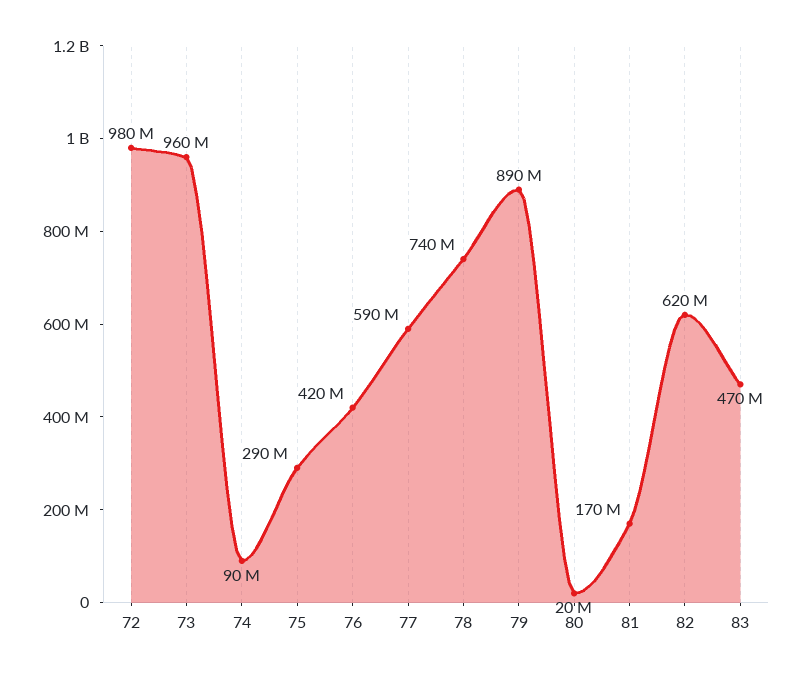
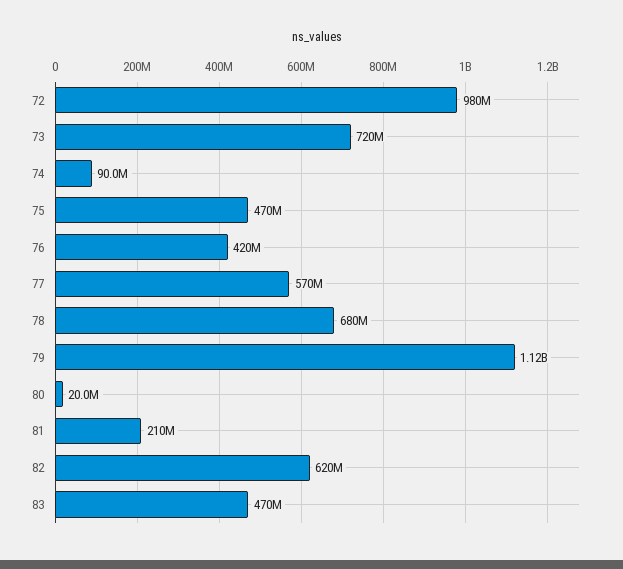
73: 960000000 -> 720000000
75: 290000000 -> 470000000
77: 590000000 -> 570000000
78: 740000000 -> 680000000
79: 890000000 -> 1120000000
81: 170000000 -> 210000000

